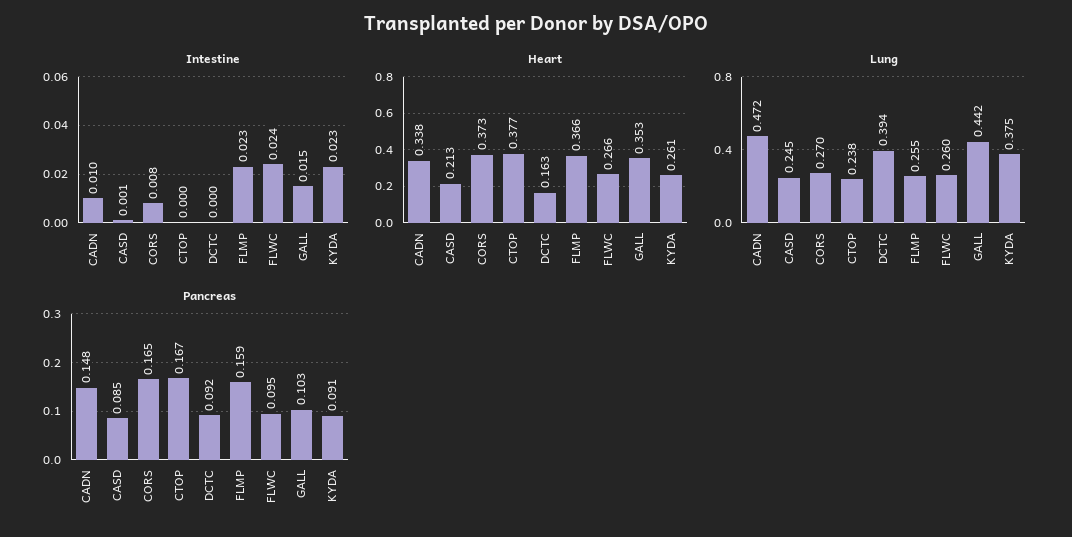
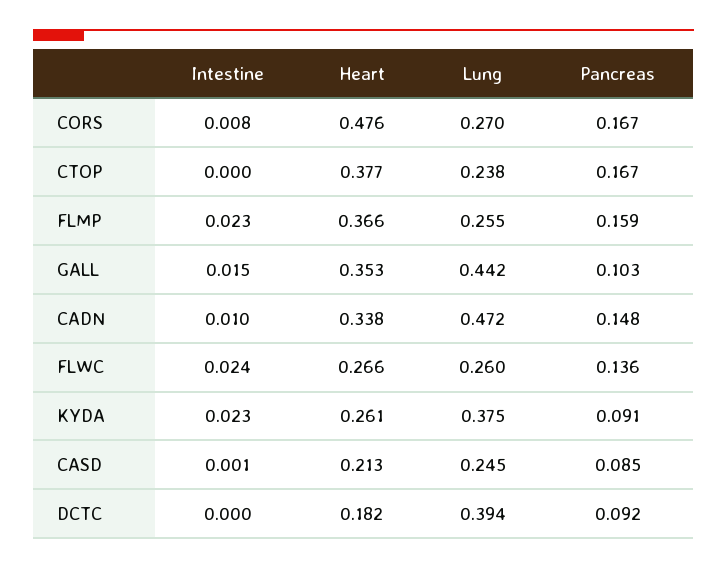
Heart, CORS: 0.373 -> 0.476
Heart, DCTC: 0.163 -> 0.182
Pancreas, CORS: 0.165 -> 0.167
Pancreas, FLWC: 0.095 -> 0.136

